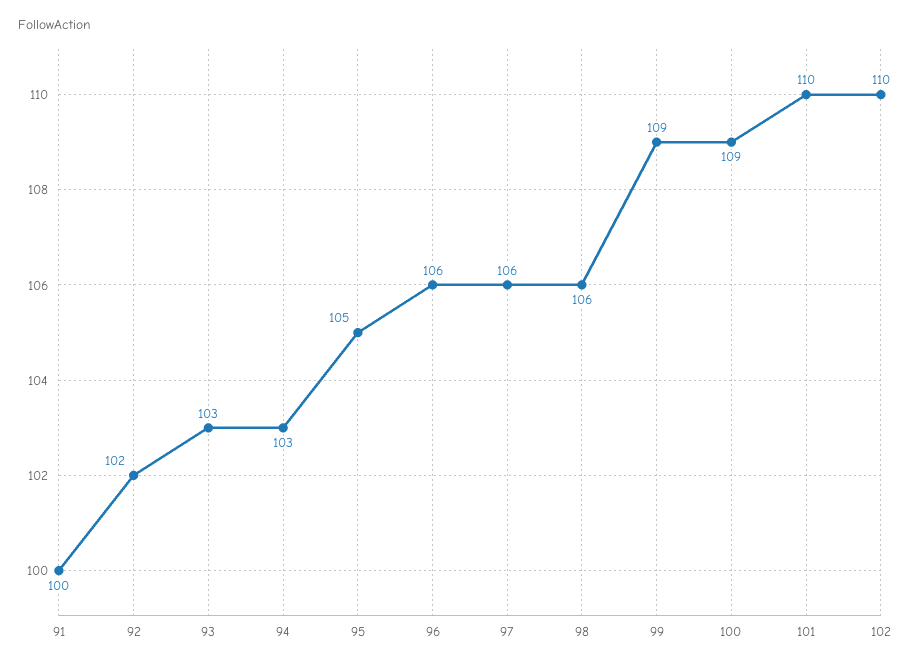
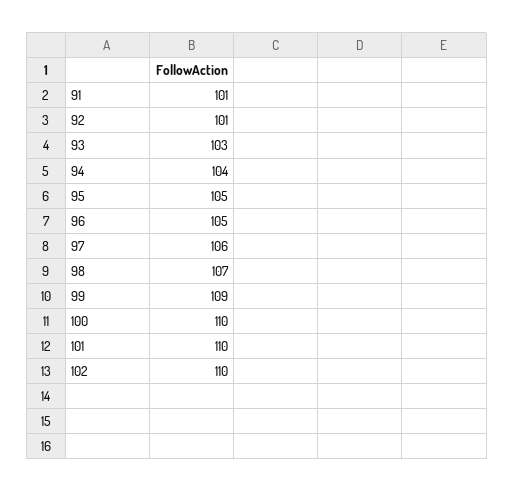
91: 100 -> 101
92: 102 -> 101
94: 103 -> 104
96: 106 -> 105
98: 106 -> 107
100: 109 -> 110

